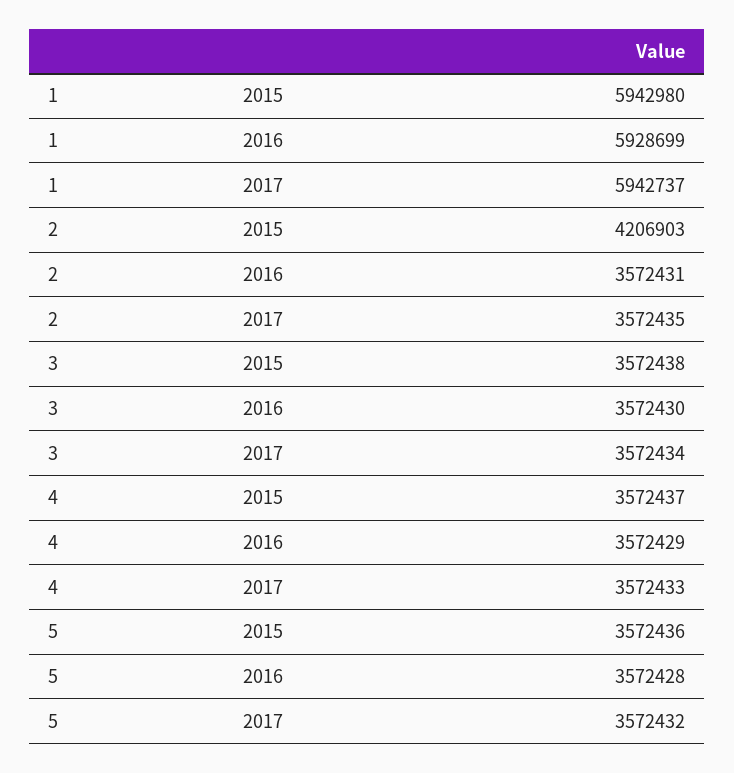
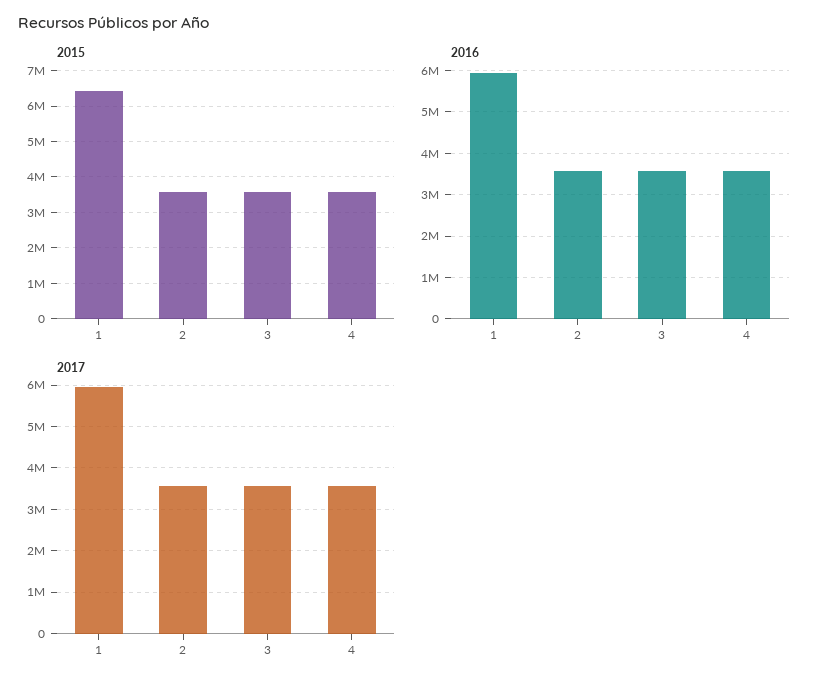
2015, 1: 5942980 -> 6400000
2015, 2: 4206903 -> 3600000
2015, 5: 3572436 -> none
2016, 5: 3572428 -> none
2017, 5: 3572432 -> none

